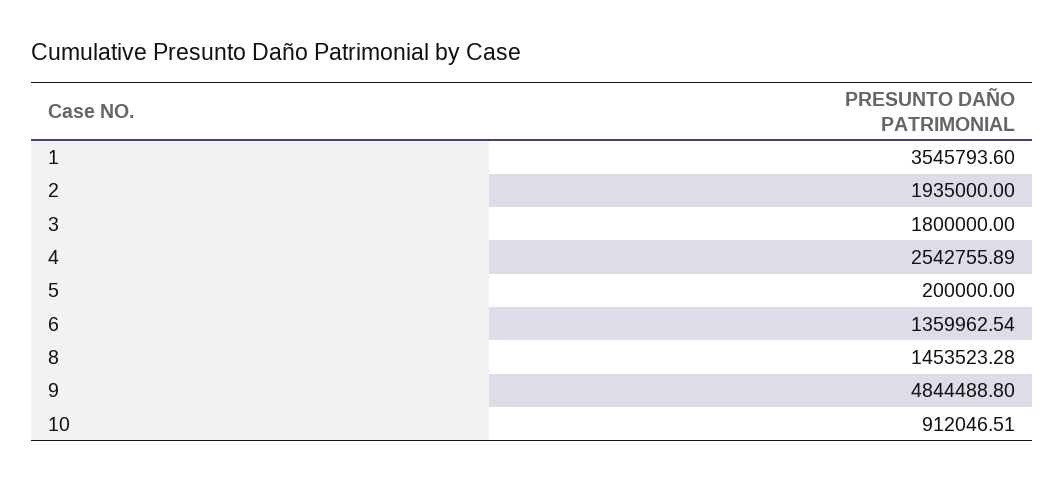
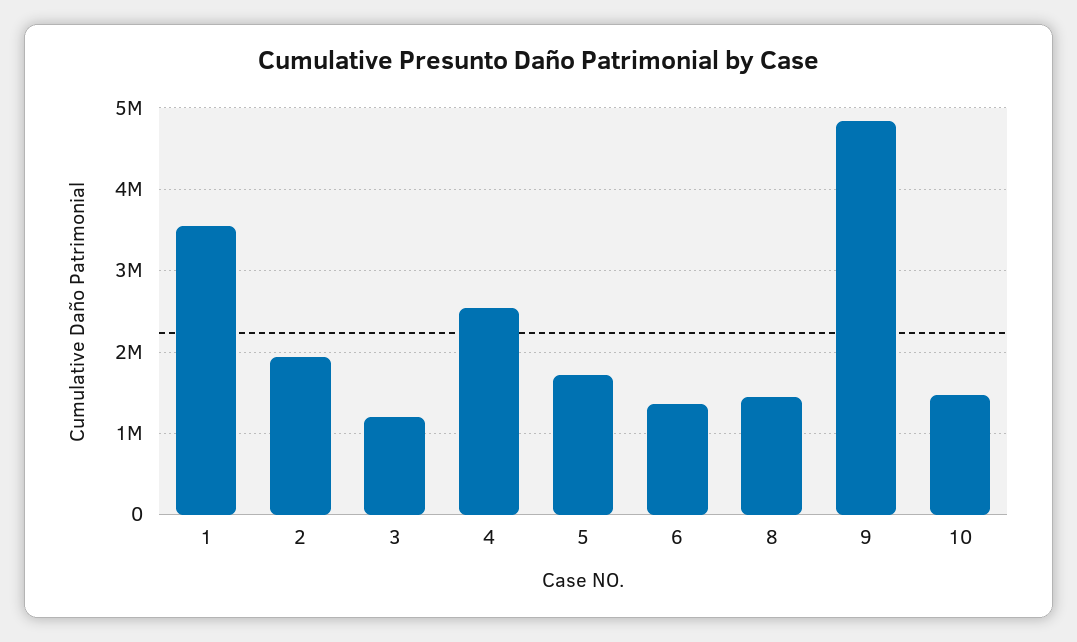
3: 1800000 -> 1200000
5: 200000 -> 1700000
10: 912046.51 -> 1500000

